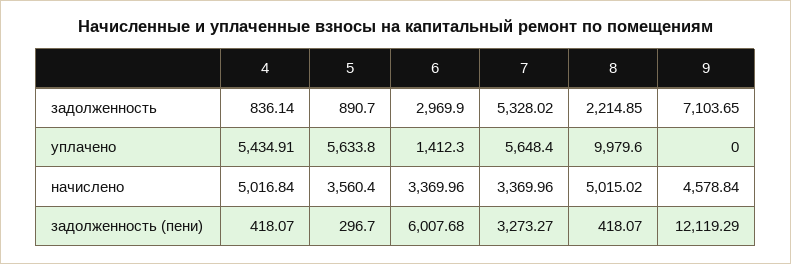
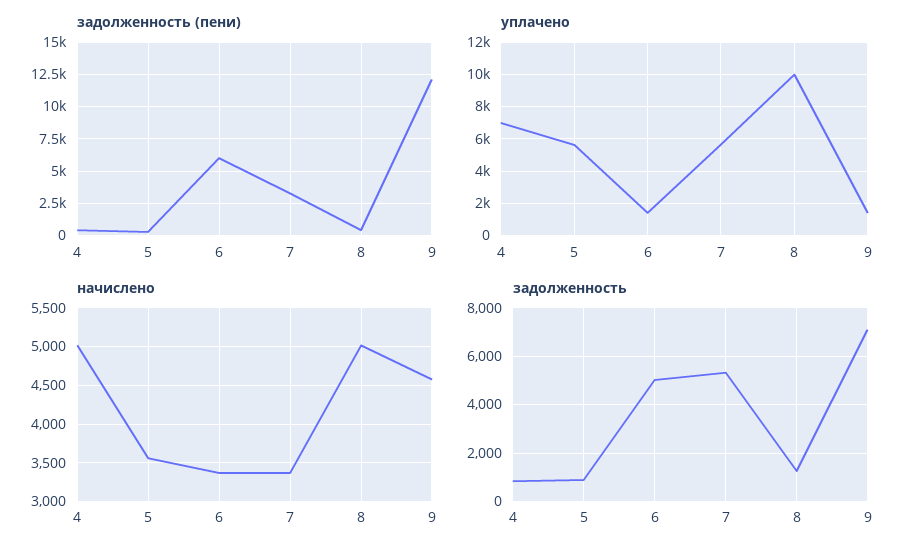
задолженность, 6: 2969.9 -> 5000
задолженность, 8: 2214.85 -> 1250
уплачено, 4: 5434.91 -> 7000
уплачено, 9: 0 -> 1500

